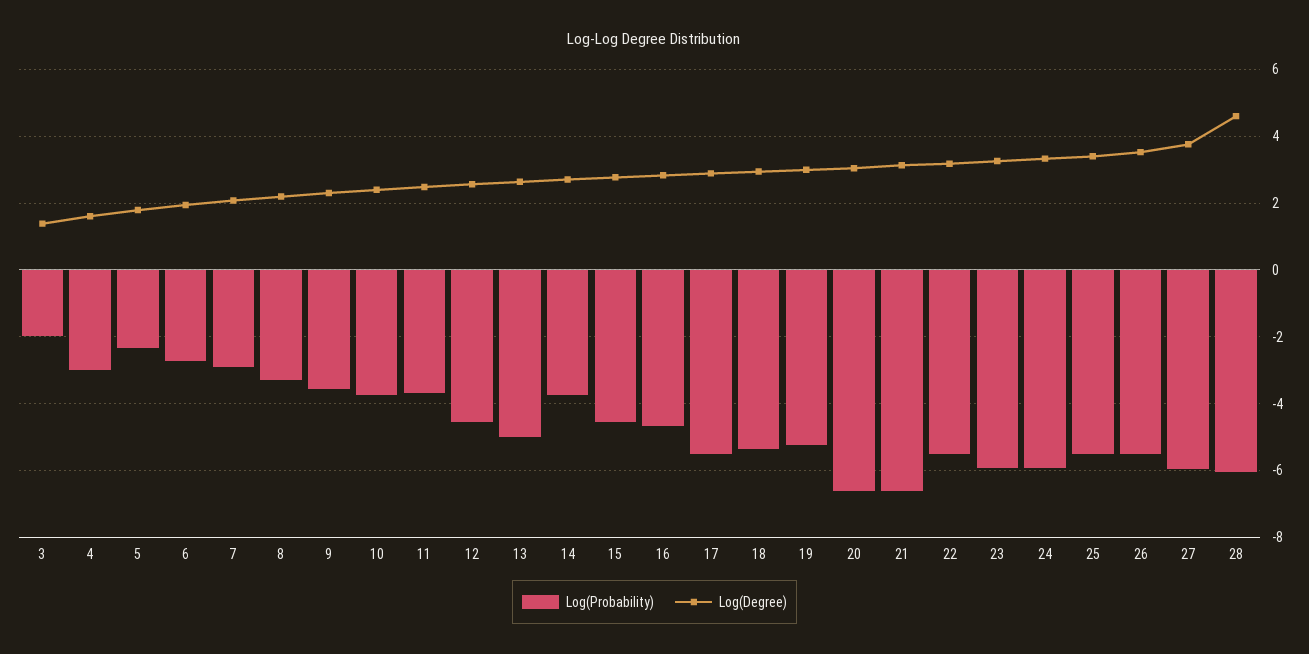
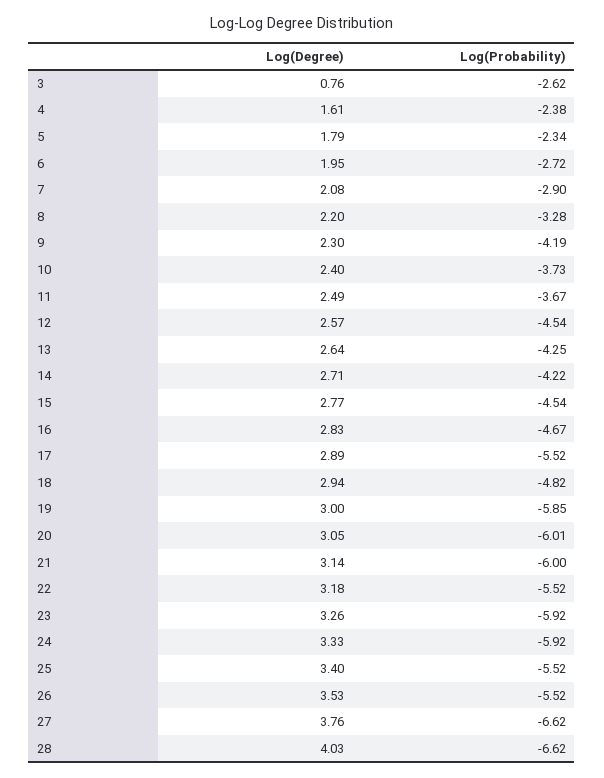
Log(Probability), 3: -2 -> -2.62
Log(Degree), 3: 1.4 -> 0.76
Log(Probability), 4: -3 -> -2.38
Log(Probability), 9: -3.6 -> -4.19
Log(Probability), 13: -5 -> -4.25
Log(Probability), 14: -3.8 -> -4.22
Log(Probability), 18: -5.4 -> -4.82
Log(Probability), 19: -5.2 -> -5.85
Log(Probability), 20: -6.6 -> -6.01
Log(Probability), 21: -6.6 -> -6
Log(Probability), 27: -6 -> -6.62
Log(Probability), 28: -6 -> -6.62
Log(Degree), 28: 4.6 -> 4.03

